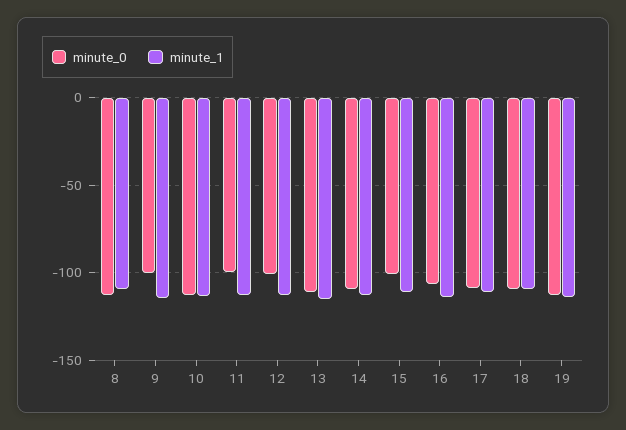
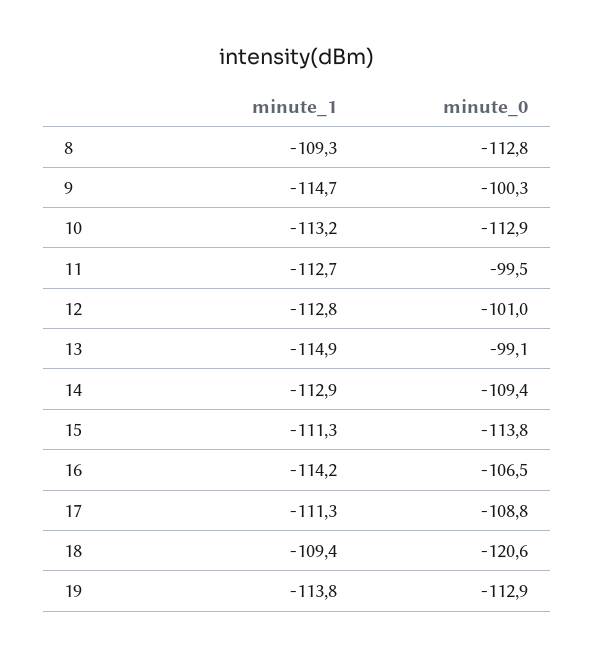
minute_0, 13: -110 -> -99.1
minute_0, 15: -100 -> -113.8
minute_0, 18: -110 -> -120.6

